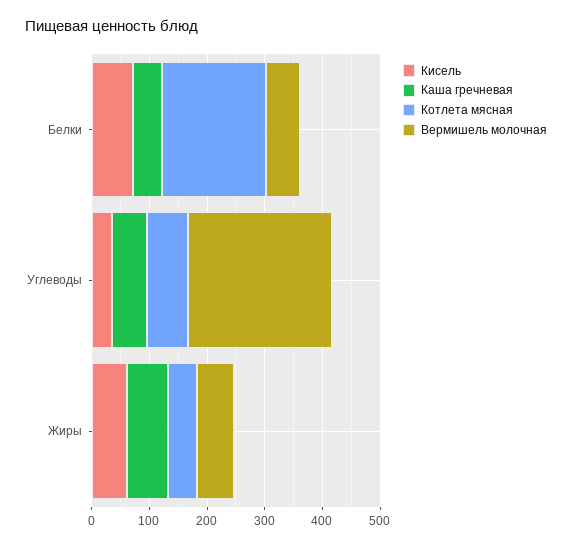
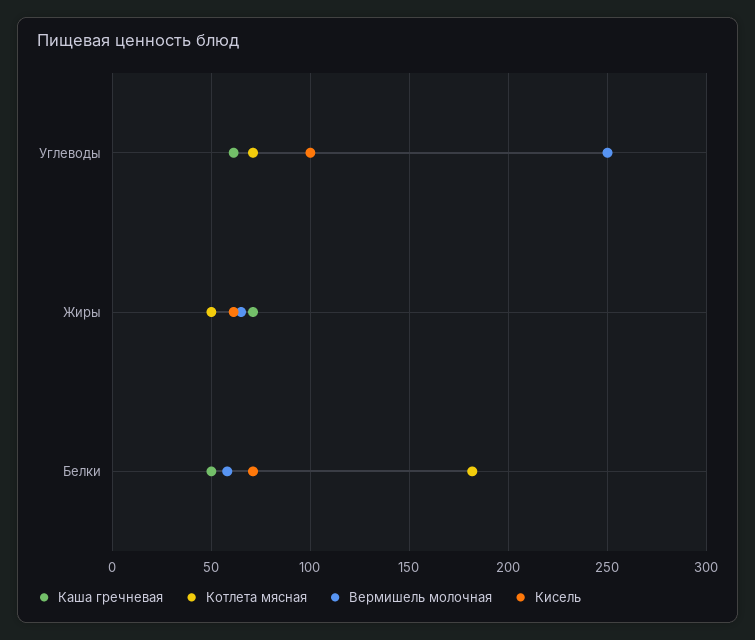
Кисель, Углеводы: 40 -> 100

